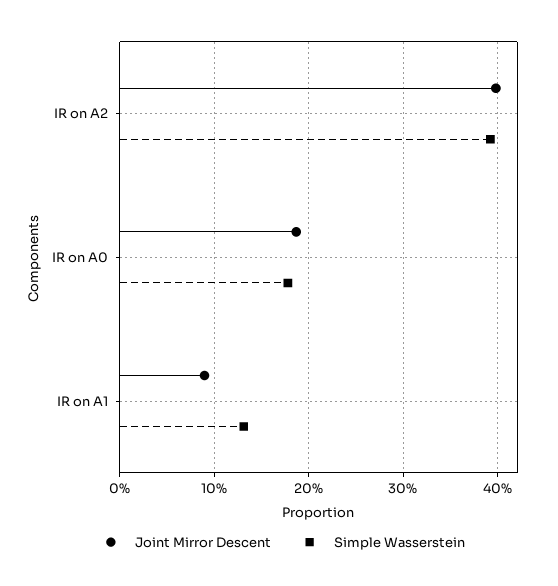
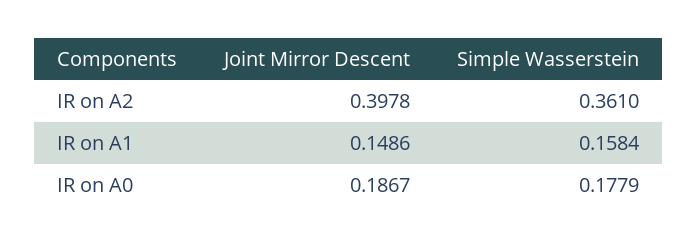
Simple Wasserstein, IR on A2: 0.39 -> 0.361
Joint Mirror Descent, IR on A1: 0.09 -> 0.1486
Simple Wasserstein, IR on A1: 0.13 -> 0.1584

